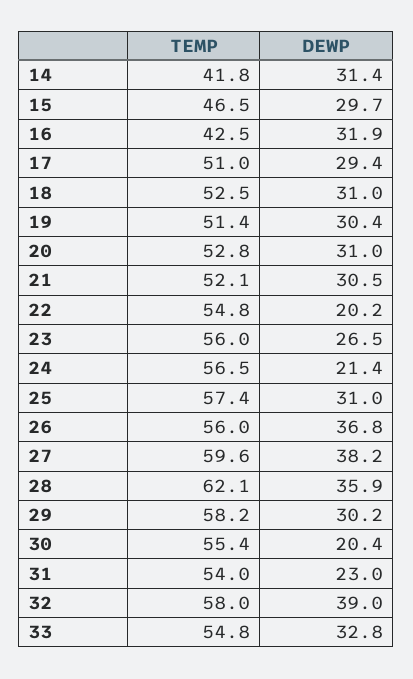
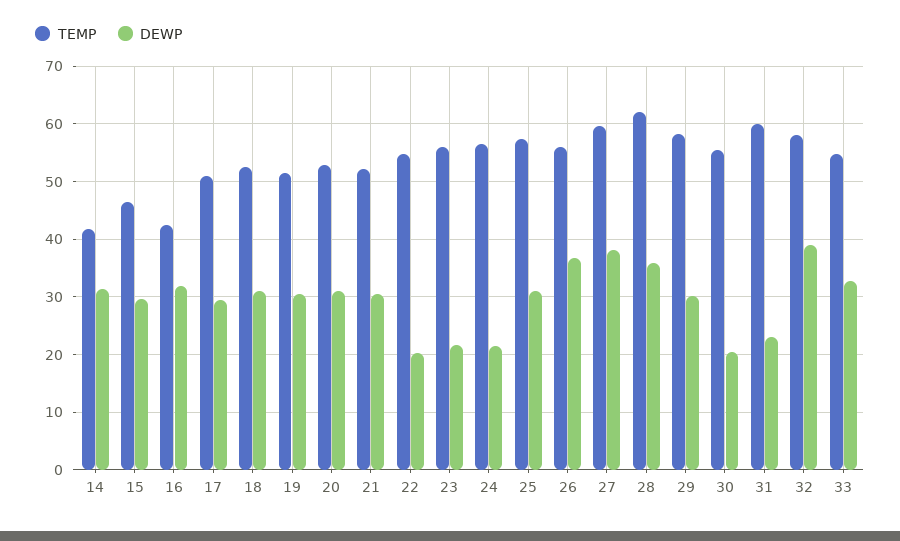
DEWP, 23: 26.5 -> 22
TEMP, 31: 54 -> 60

